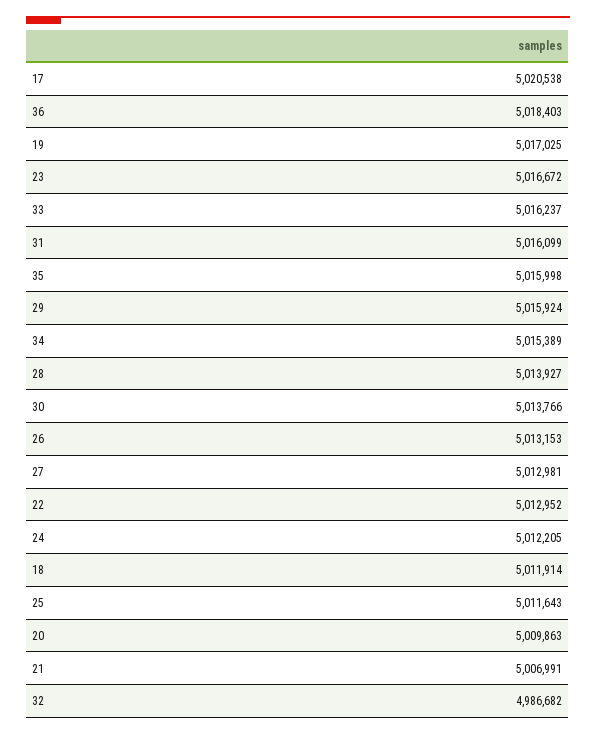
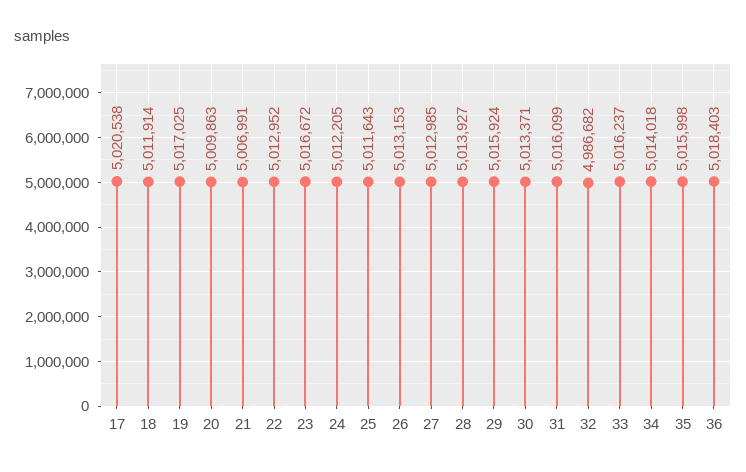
34: 5015389 -> 5014018
30: 5013766 -> 5013371
27: 5012981 -> 5012985

